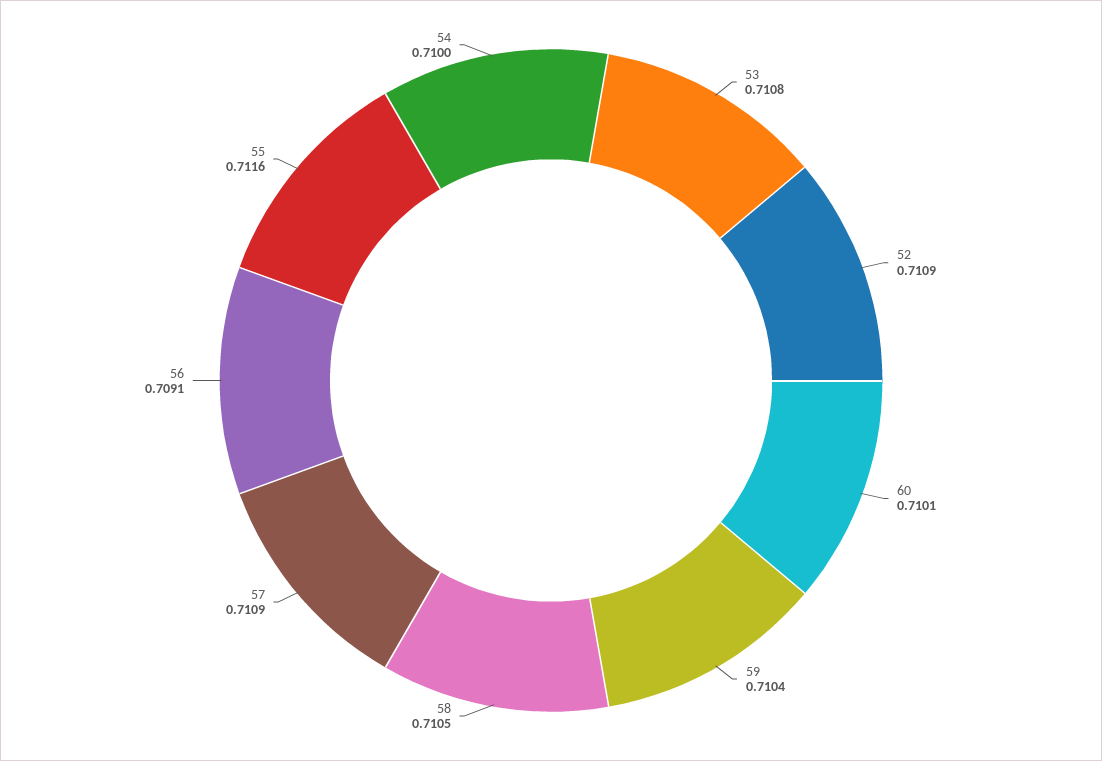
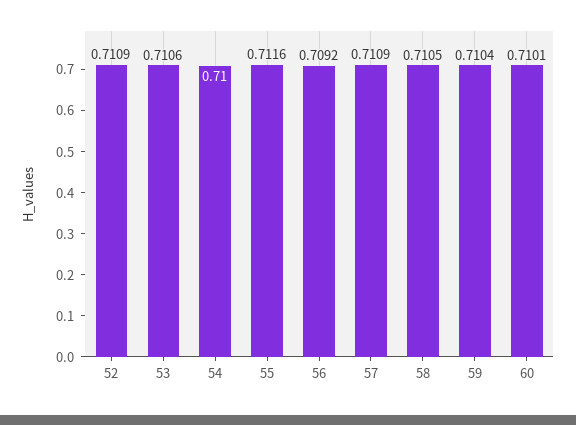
53: 0.7108 -> 0.7106
56: 0.7091 -> 0.7092

